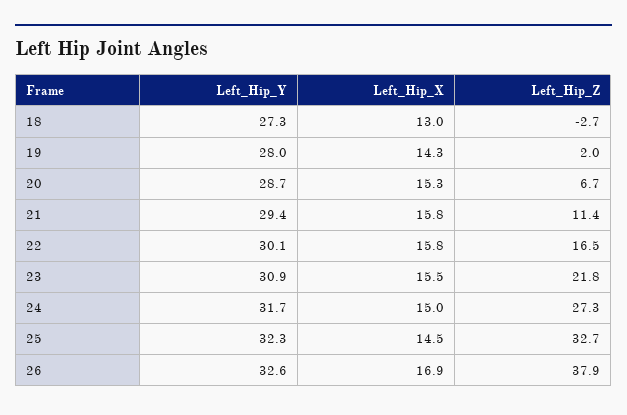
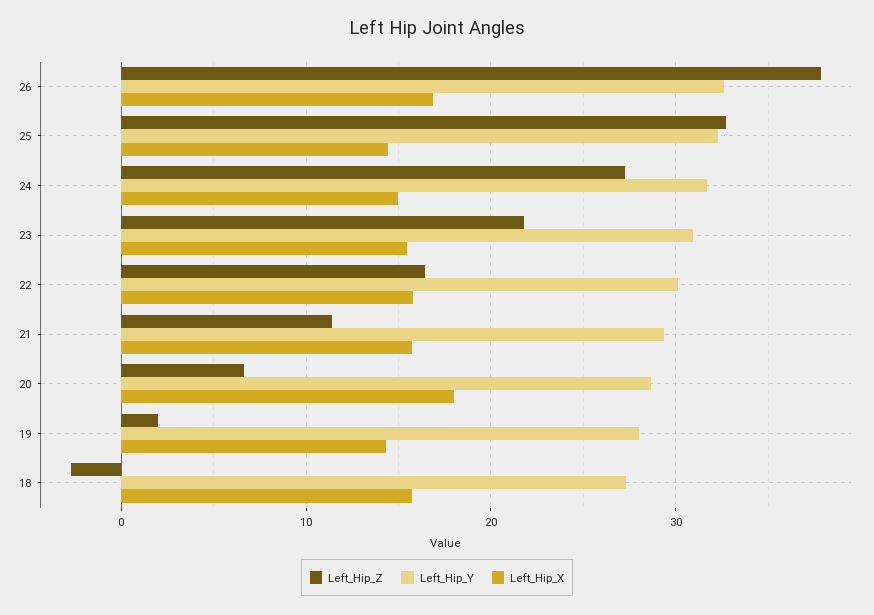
Left_Hip_X, 18: 13 -> 16
Left_Hip_X, 20: 15.3 -> 18

